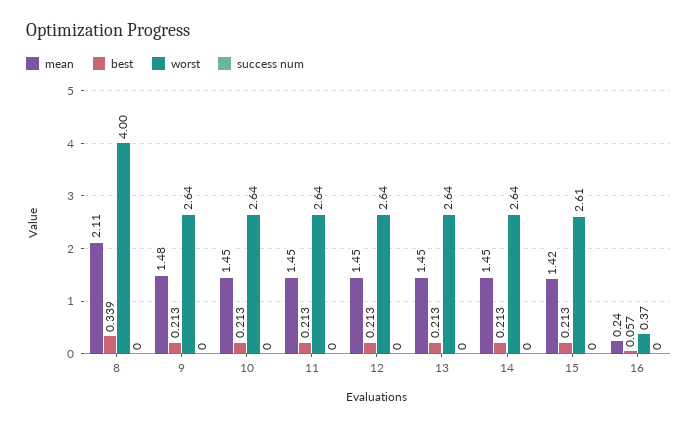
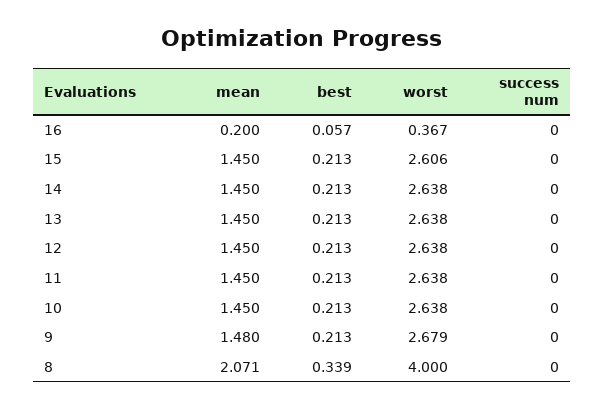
mean, 8: 2.11 -> 2.071
worst, 9: 2.64 -> 2.679
mean, 15: 1.42 -> 1.45
mean, 16: 0.24 -> 0.2

